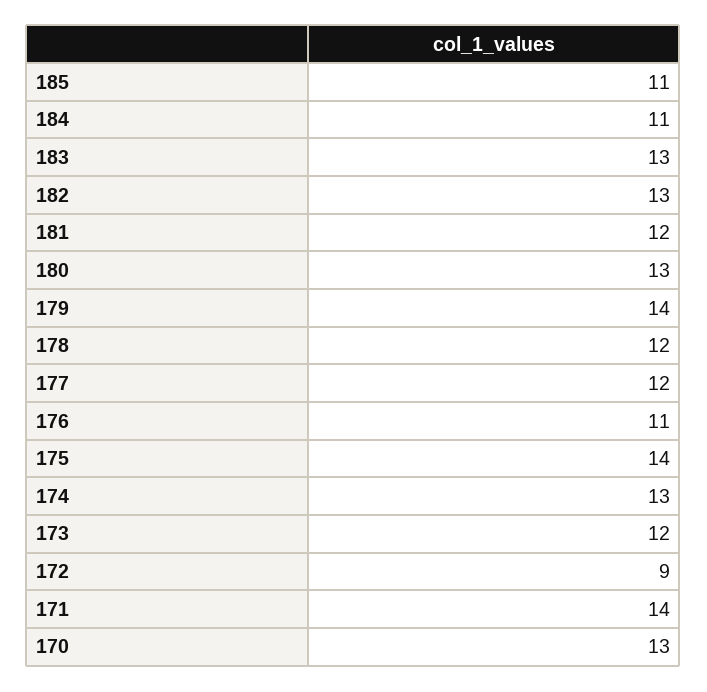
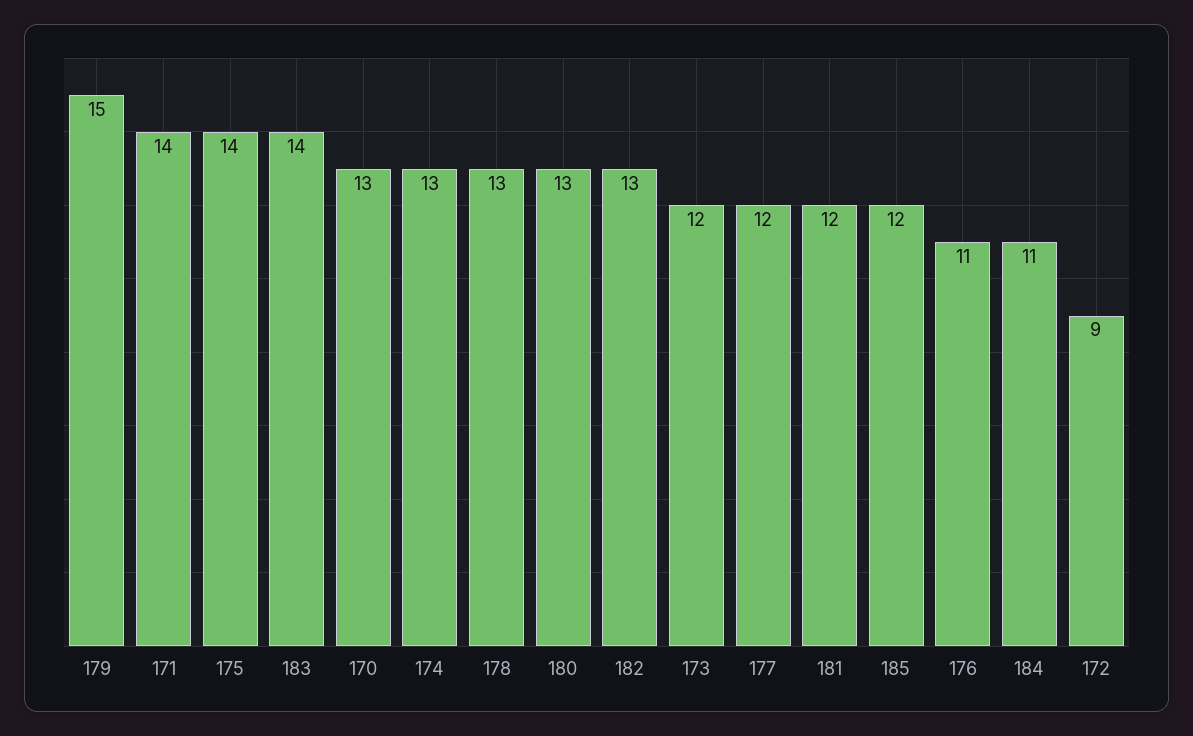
185: 11 -> 12
183: 13 -> 14
179: 14 -> 15
178: 12 -> 13

